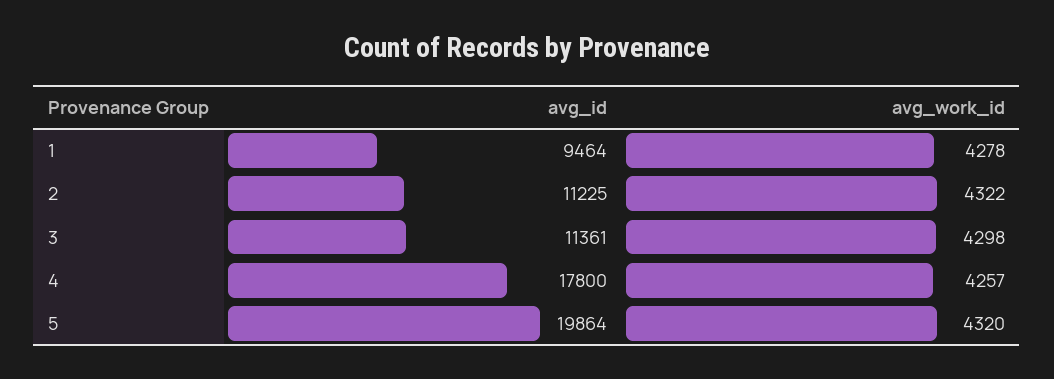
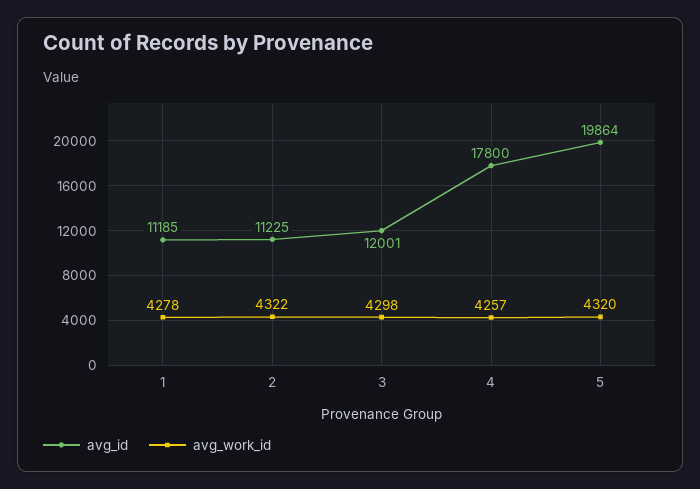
avg_id, 1: 9464 -> 11185
avg_id, 3: 11361 -> 12001

